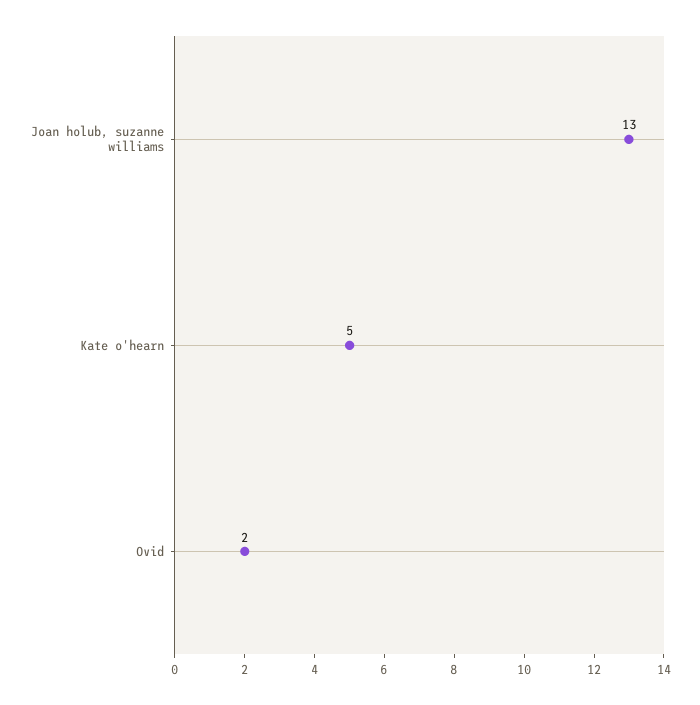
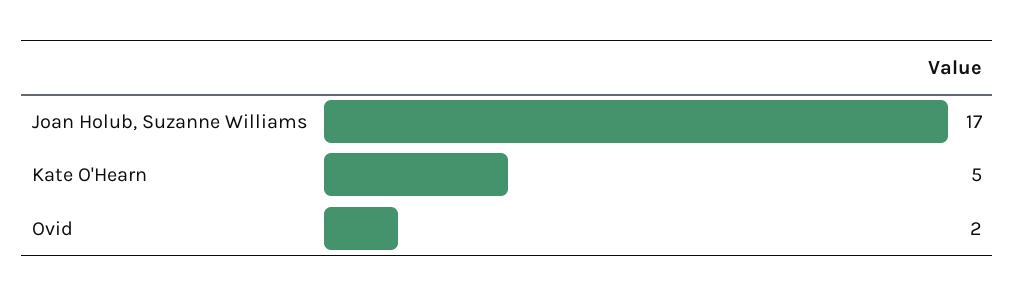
Joan holub, suzanne williams: 13 -> 17

